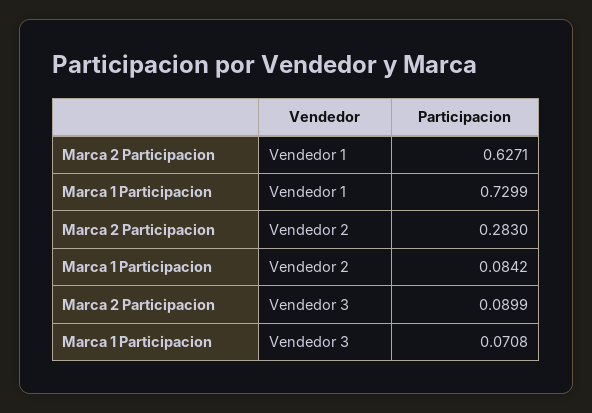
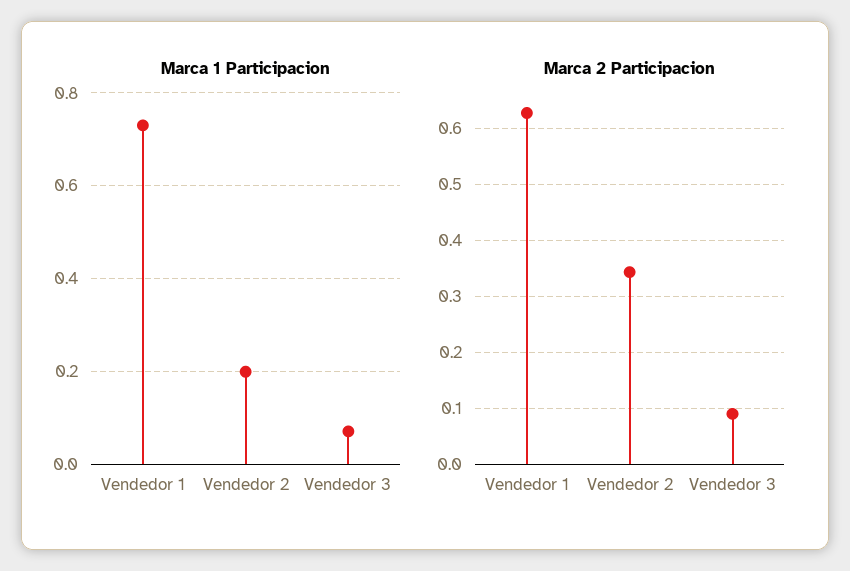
Marca 2 Participacion, Vendedor 2: 0.283 -> 0.34
Marca 1 Participacion, Vendedor 2: 0.0842 -> 0.2

